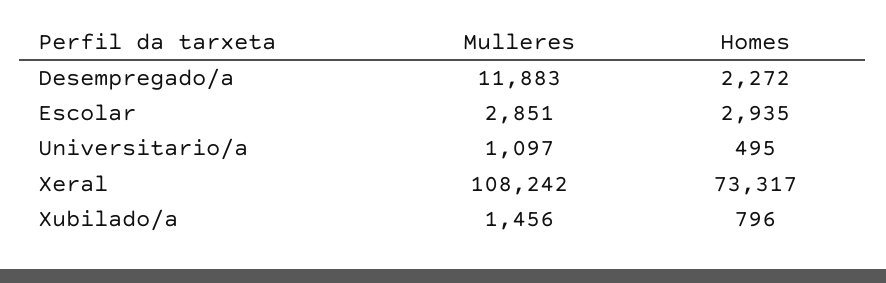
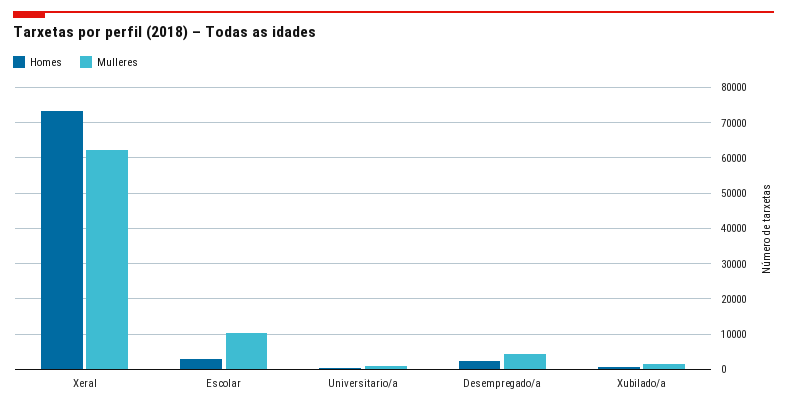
Mulleres, Desempregado/a: 11883 -> 4000
Mulleres, Escolar: 2851 -> 10000
Mulleres, Xeral: 108242 -> 62000

